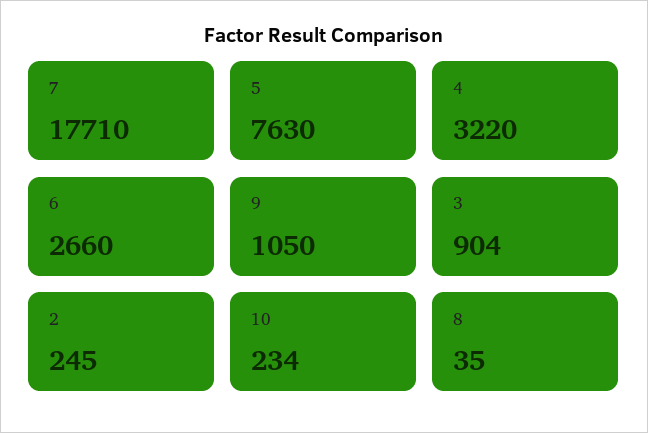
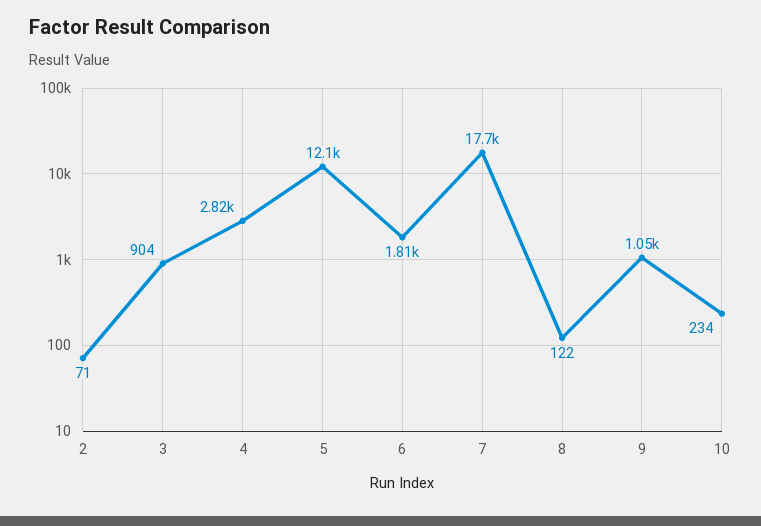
5: 7630 -> 12100
4: 3220 -> 2820
6: 2660 -> 1810
2: 245 -> 71
8: 35 -> 122

